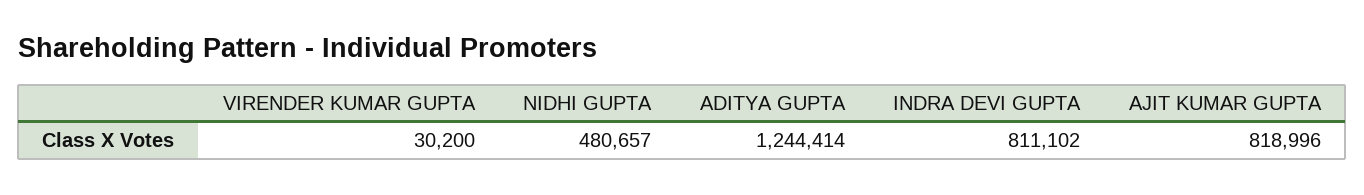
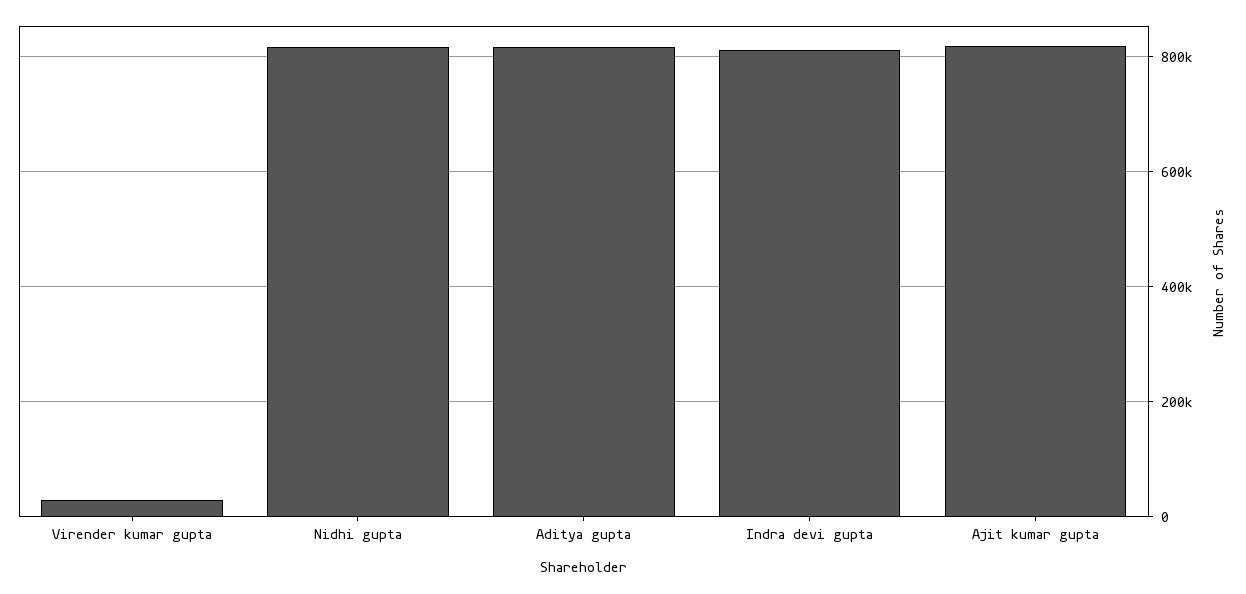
NIDHI GUPTA: 480657 -> 820000
ADITYA GUPTA: 1244414 -> 820000

